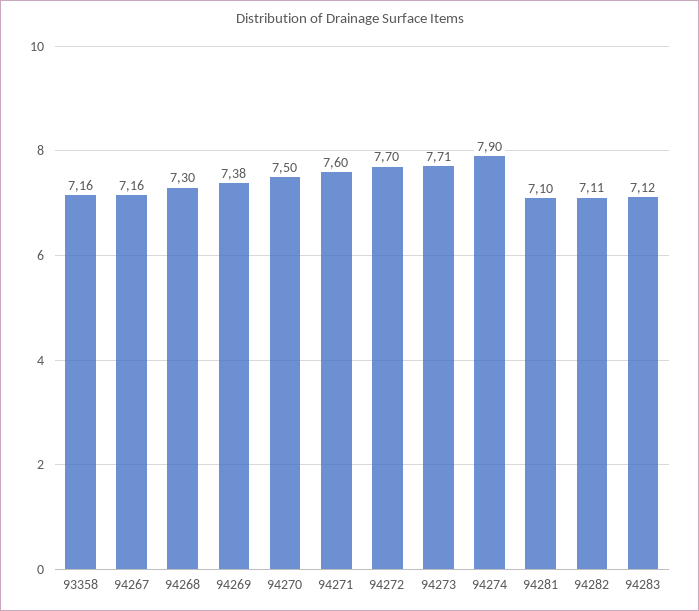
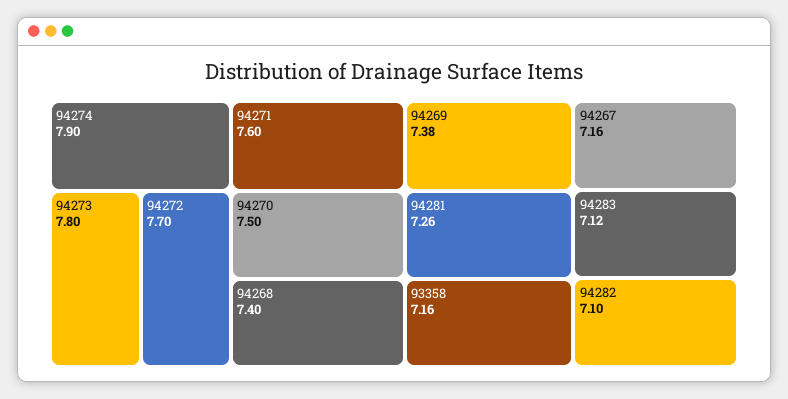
94268: 7.3 -> 7.4
94273: 7.71 -> 7.8
94281: 7.1 -> 7.26
94282: 7.11 -> 7.1

